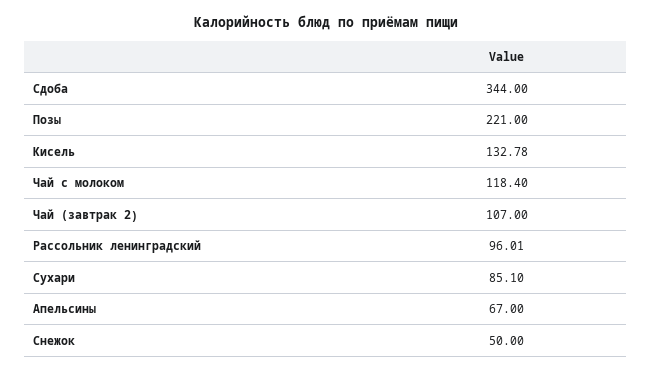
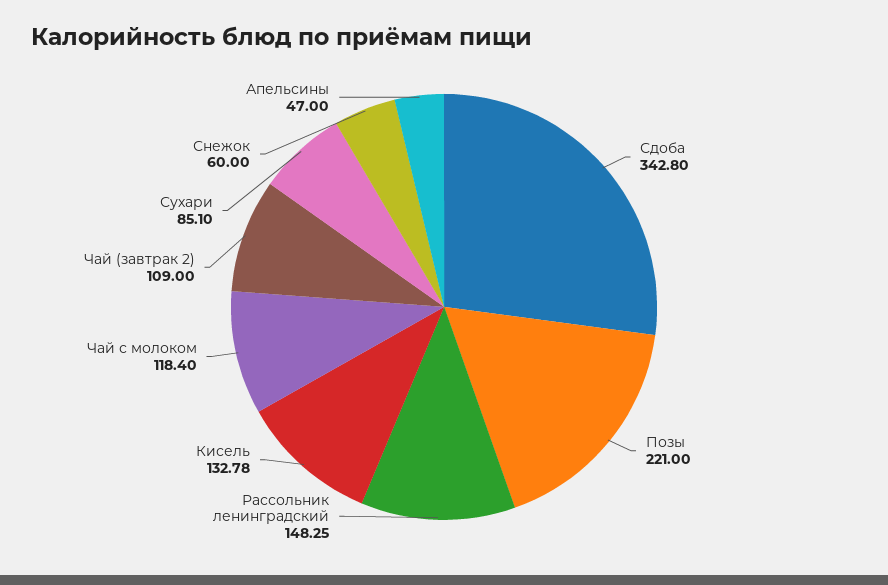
Сдоба: 344 -> 342.8
Чай (завтрак 2): 107 -> 109
Рассольник ленинградский: 96.01 -> 148.25
Апельсины: 67 -> 47
Снежок: 50 -> 60

